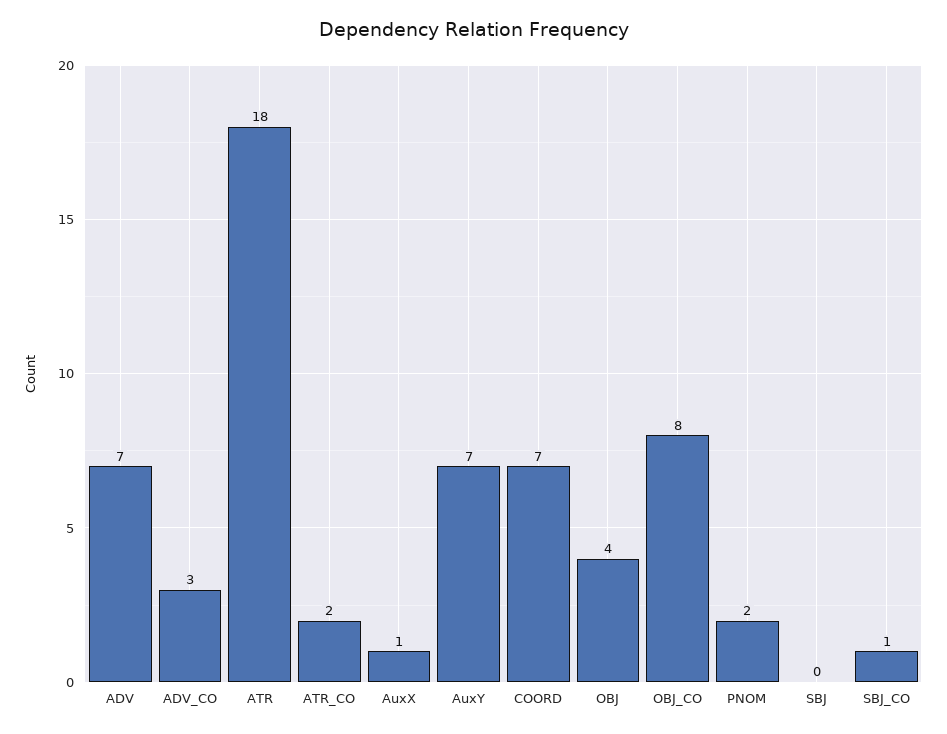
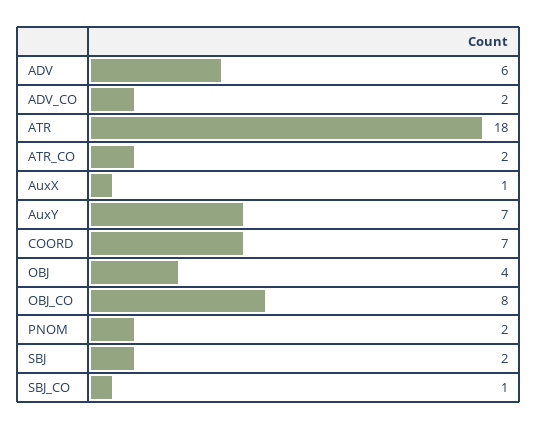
ADV: 7 -> 6
ADV_CO: 3 -> 2
SBJ: 0 -> 2

